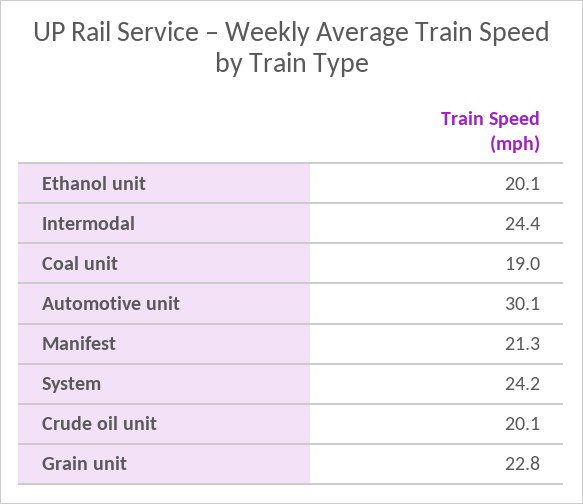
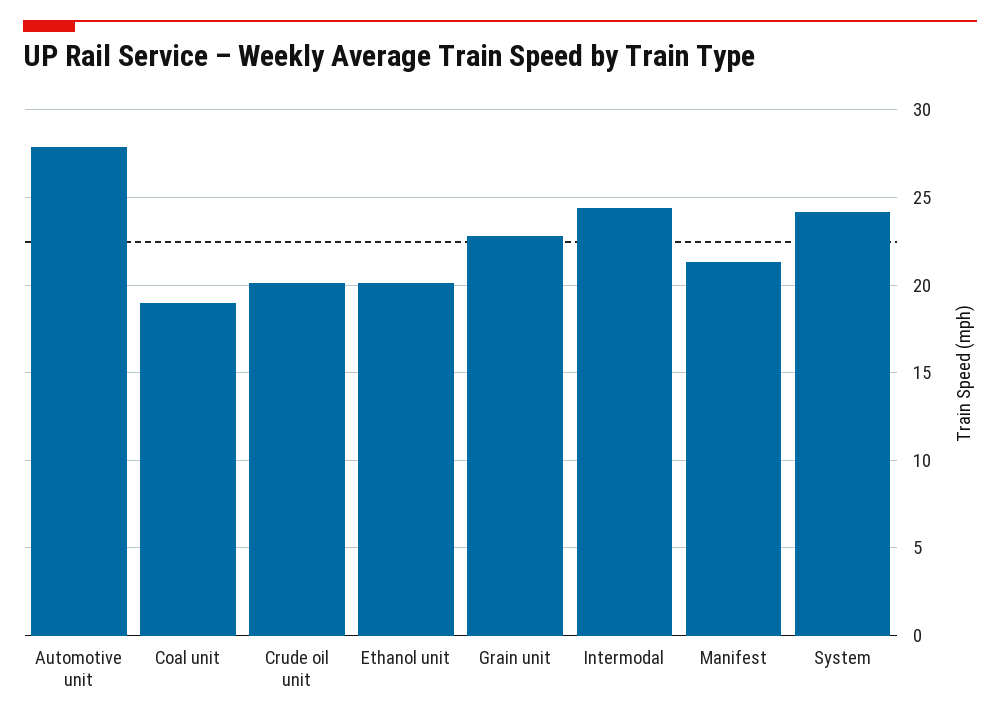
Automotive unit: 30.1 -> 28

